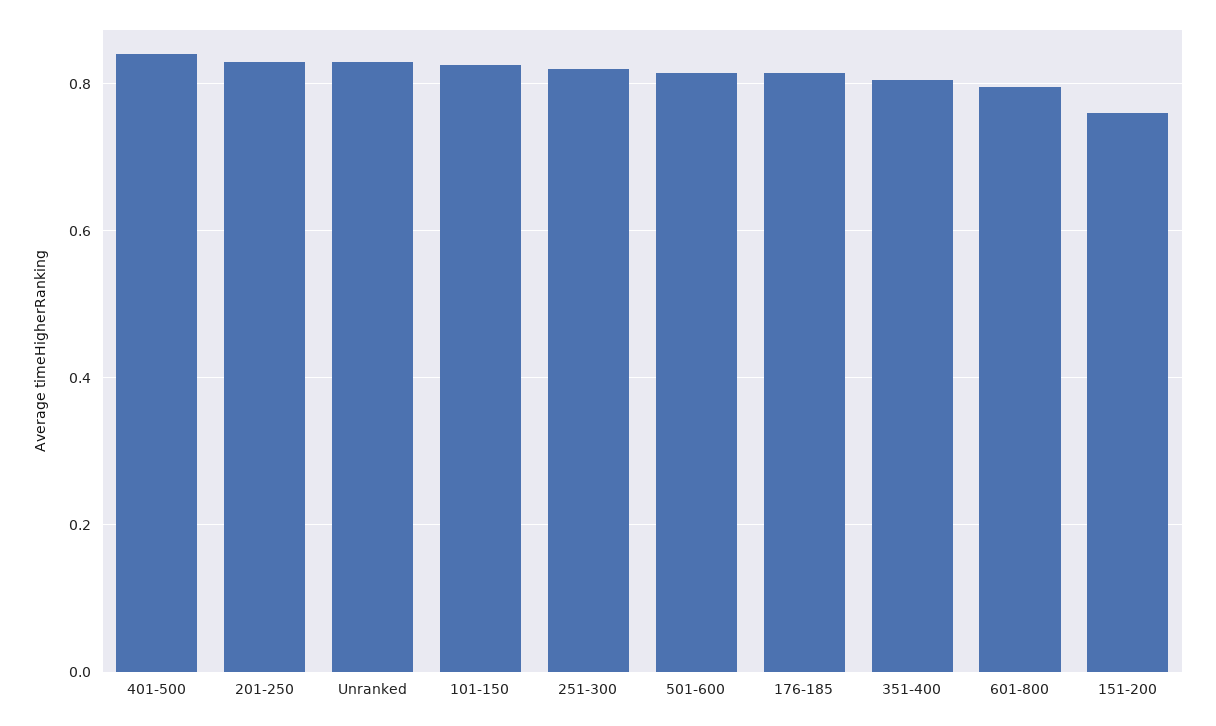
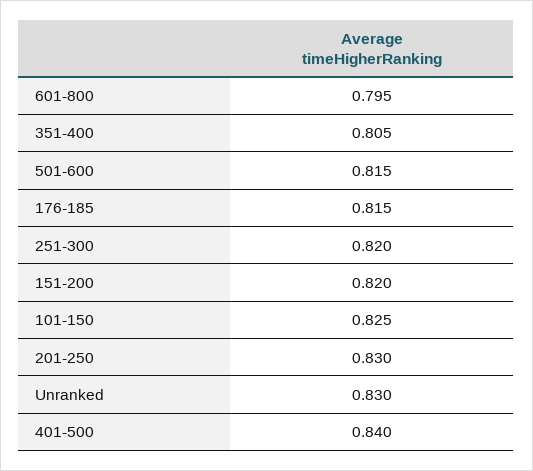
151-200: 0.76 -> 0.82

